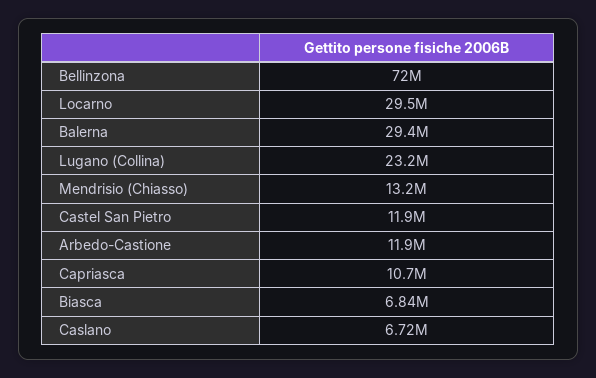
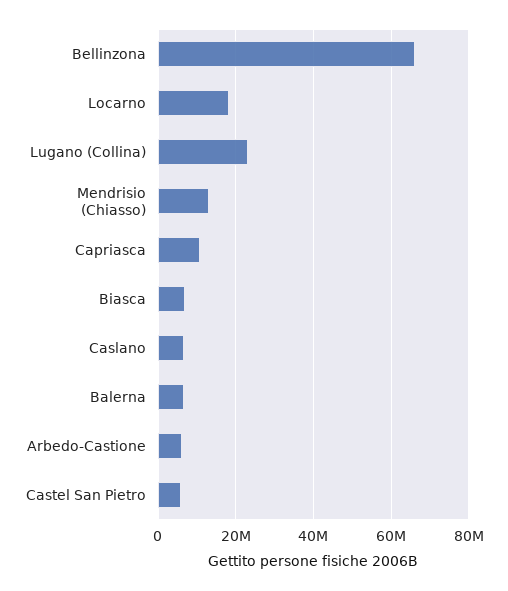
Bellinzona: 72000000 -> 66000000
Locarno: 29500000 -> 18000000
Balerna: 29400000 -> 6000000
Castel San Pietro: 11900000 -> 6000000
Arbedo-Castione: 11900000 -> 6000000

